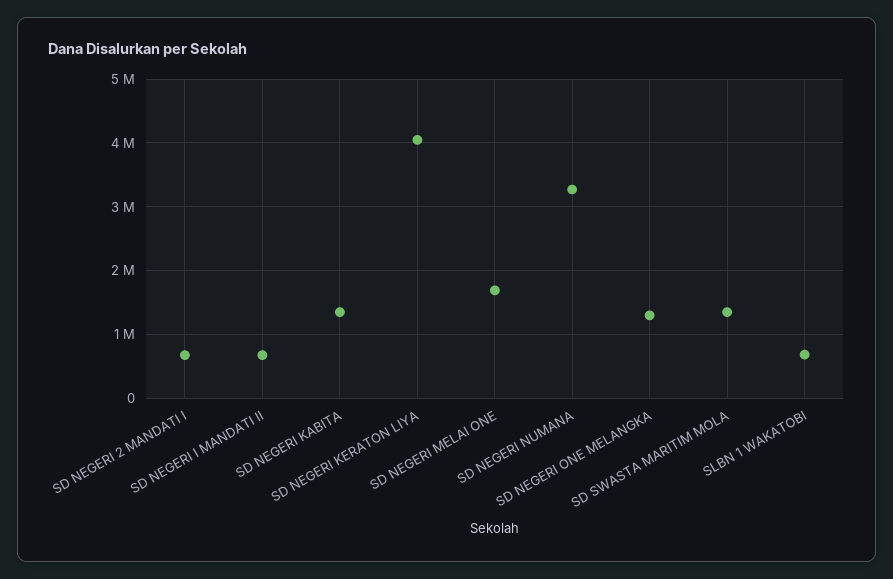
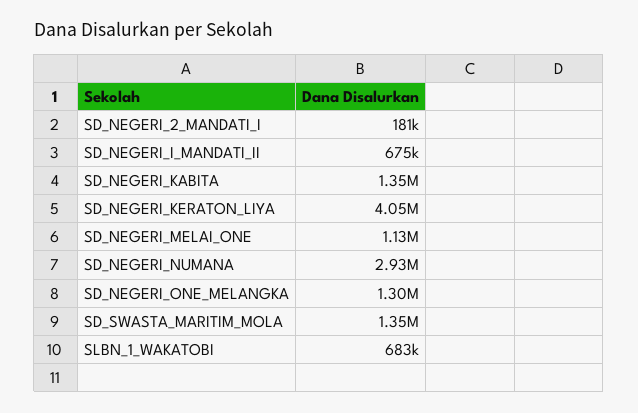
SD NEGERI 2 MANDATI I: 700000 -> 181000
SD NEGERI MELAI ONE: 1700000 -> 1130000
SD NEGERI NUMANA: 3300000 -> 2930000

